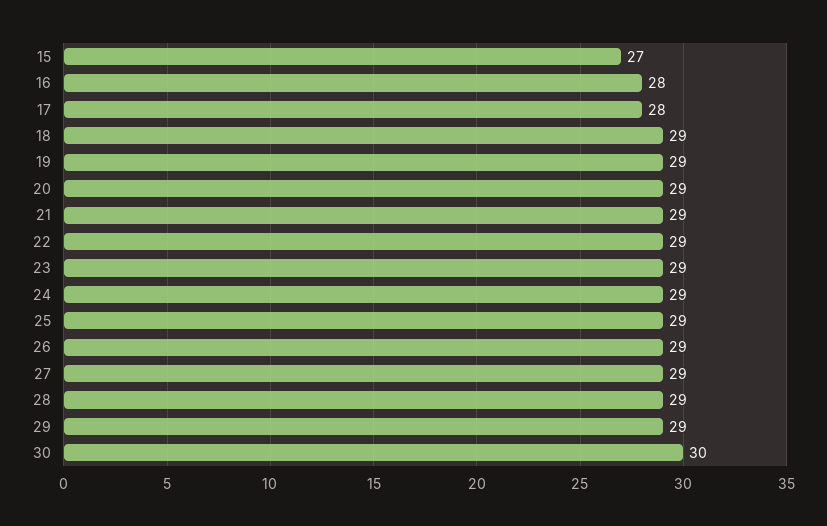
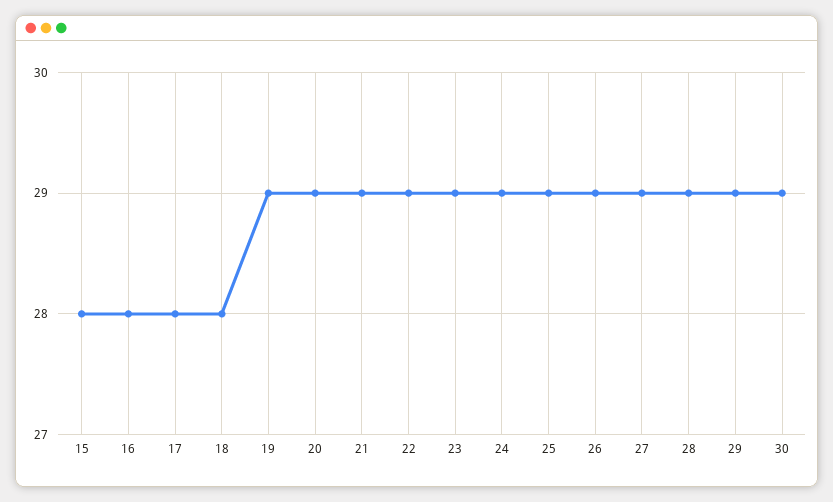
15: 27 -> 28
18: 29 -> 28
30: 30 -> 29

